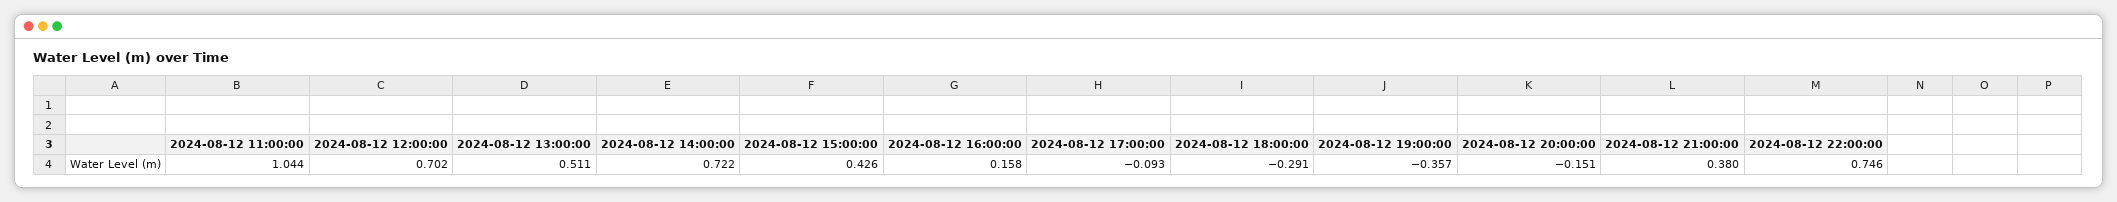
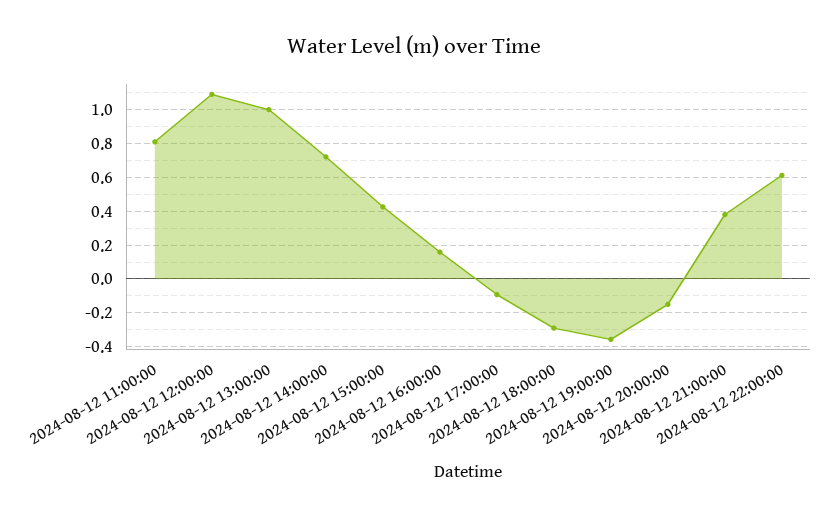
2024-08-12 11:00:00: 1.044 -> 0.8
2024-08-12 12:00:00: 0.702 -> 1.1
2024-08-12 13:00:00: 0.511 -> 1
2024-08-12 22:00:00: 0.746 -> 0.6

